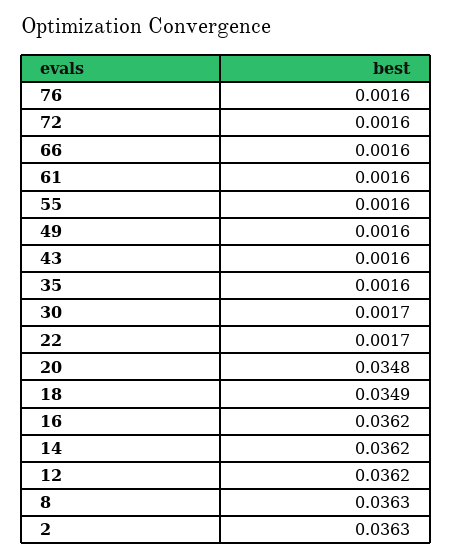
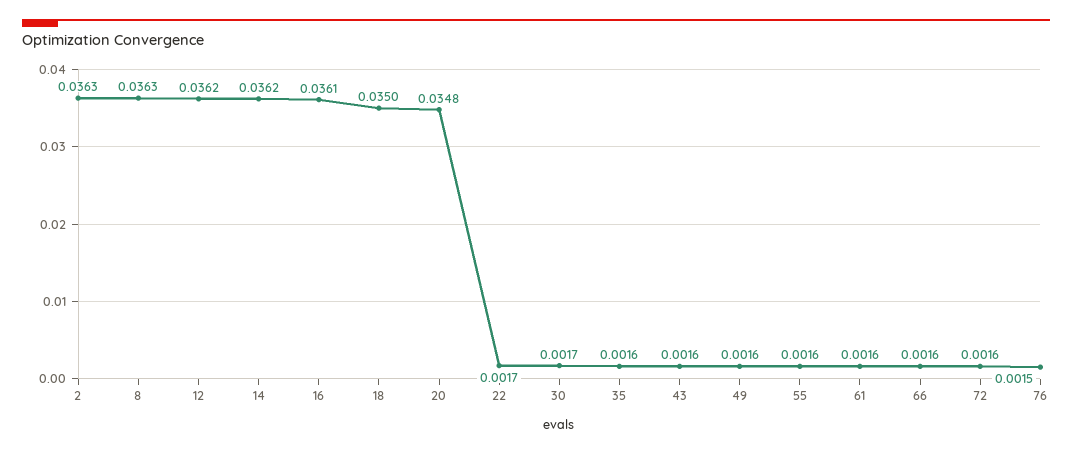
76: 0.0016 -> 0.0015
18: 0.0349 -> 0.035
16: 0.0362 -> 0.0361

